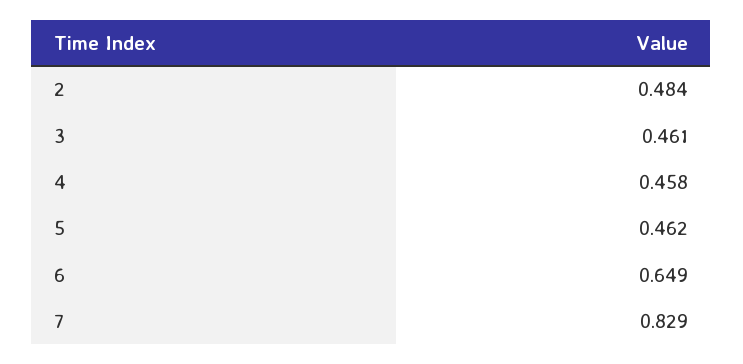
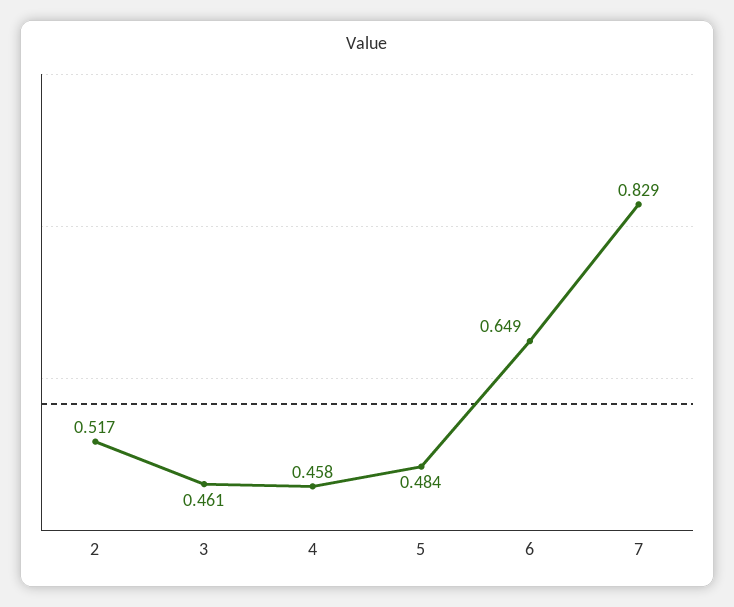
2: 0.484 -> 0.517
5: 0.462 -> 0.484

